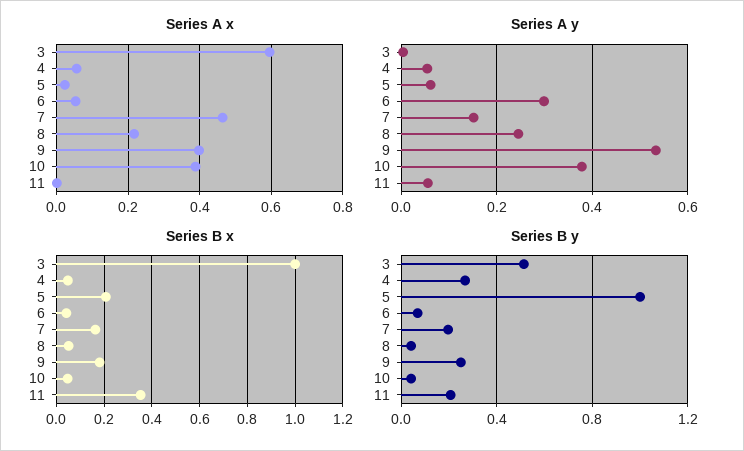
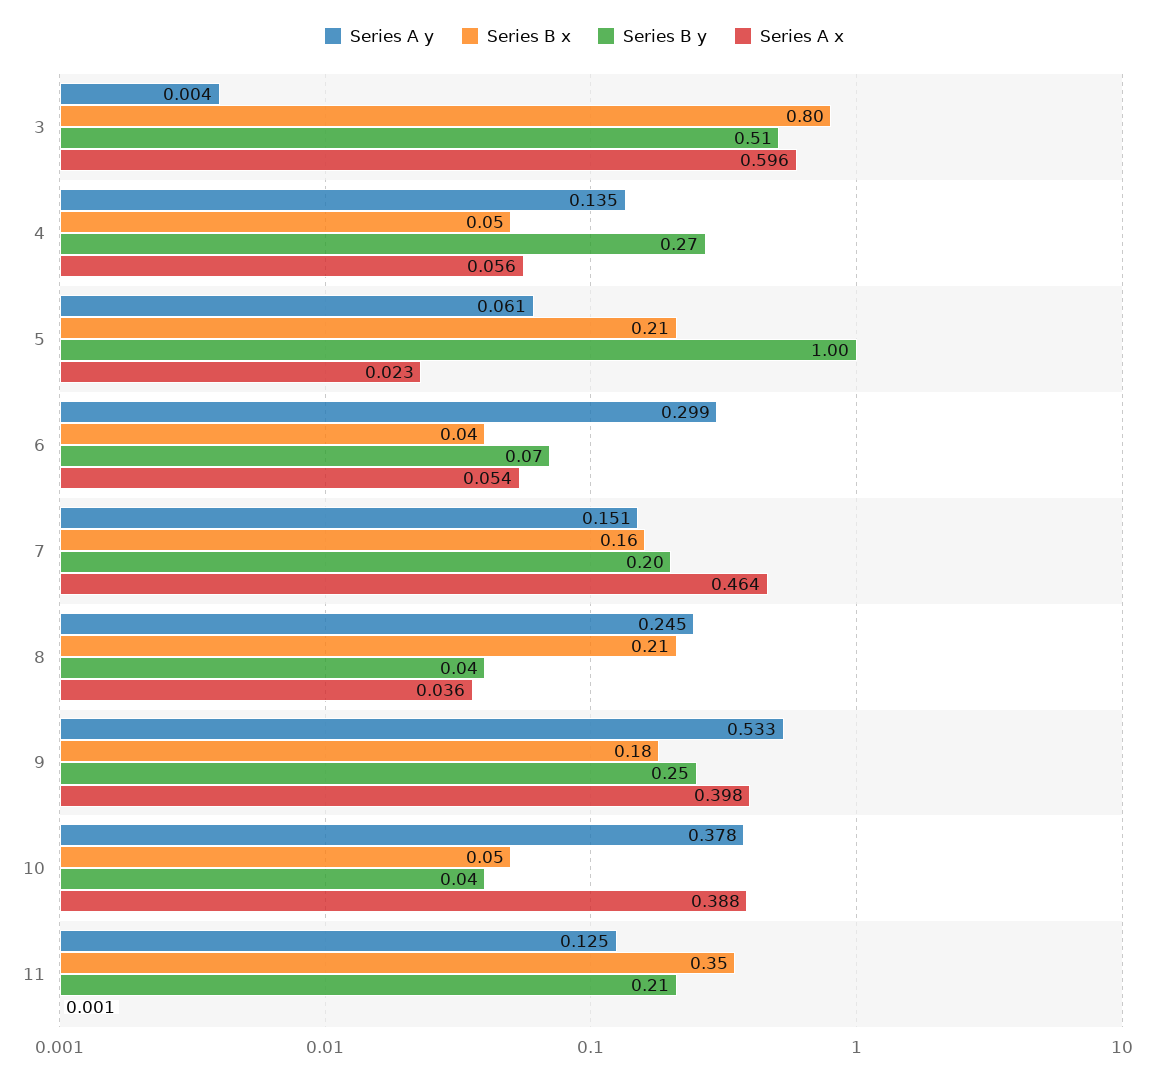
Series A x, 8: 0.22 -> 0.036
Series A y, 4: 0.06 -> 0.135
Series A y, 11: 0.06 -> 0.125
Series B x, 3: 1 -> 0.8
Series B x, 8: 0.05 -> 0.21

